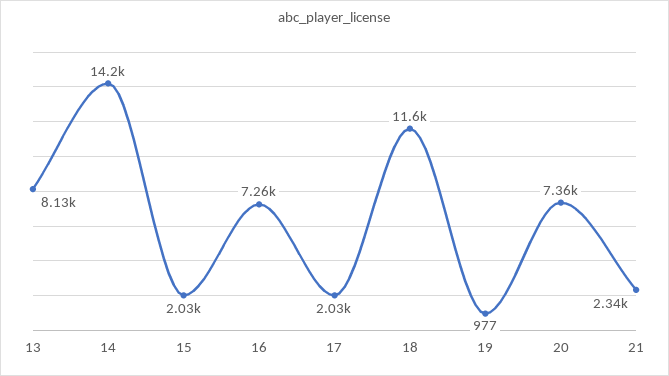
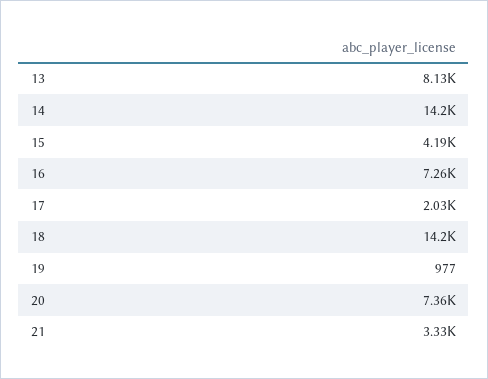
15: 2030 -> 4190
18: 11600 -> 14200
21: 2340 -> 3330

